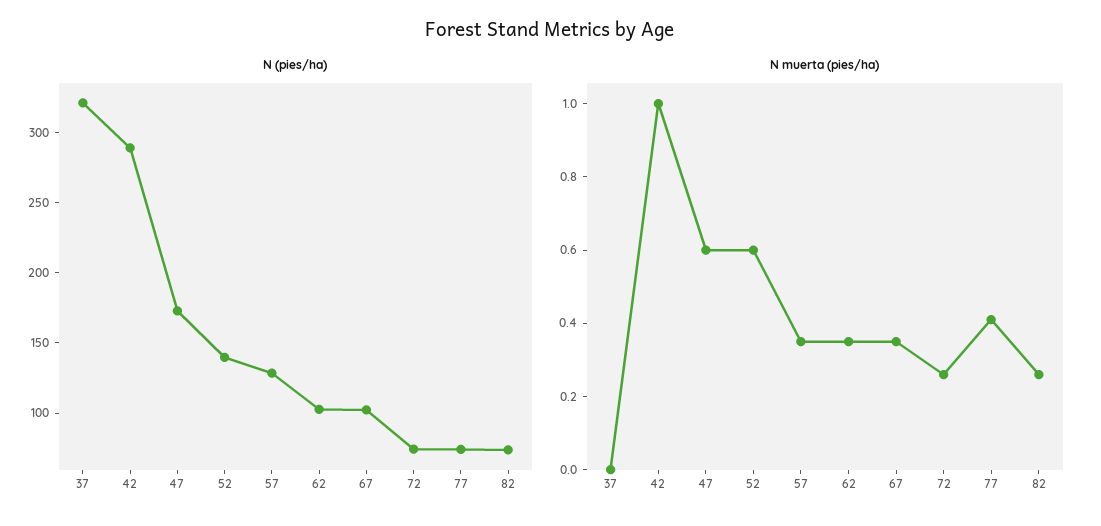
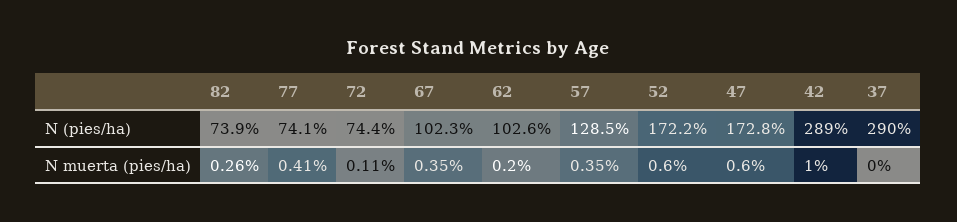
N (pies/ha), 37: 320 -> 290
N (pies/ha), 52: 140 -> 172.2
N muerta (pies/ha), 62: 0.35 -> 0.2
N muerta (pies/ha), 72: 0.25 -> 0.11

